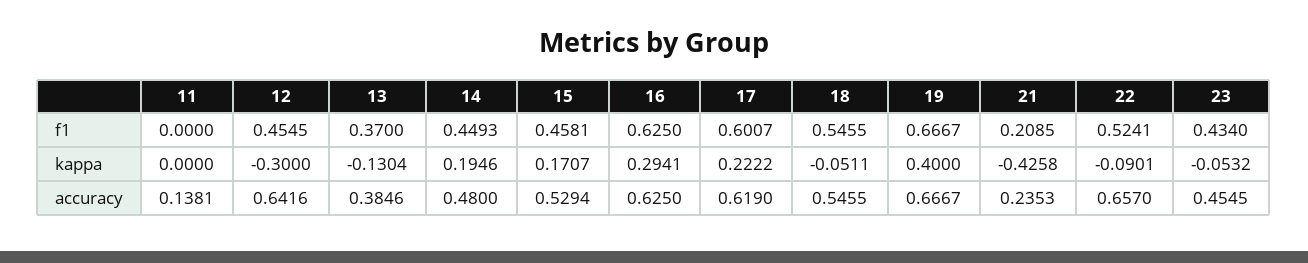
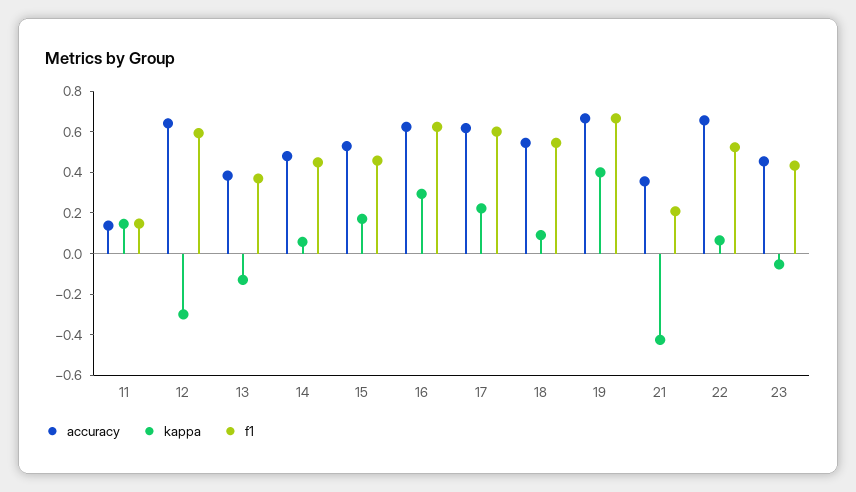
f1, 11: 0 -> 0.15
f1, 12: 0.4545 -> 0.6
kappa, 11: 0 -> 0.15
kappa, 14: 0.1946 -> 0.05
kappa, 18: -0.0511 -> 0.1
kappa, 22: -0.0901 -> 0.05
accuracy, 21: 0.2353 -> 0.35

